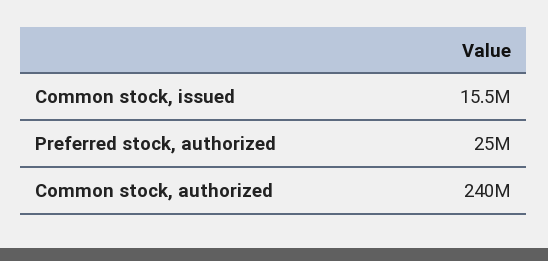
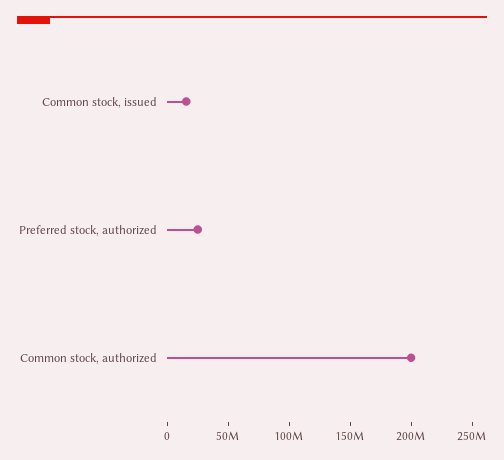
Common stock, authorized: 240000000 -> 200000000

